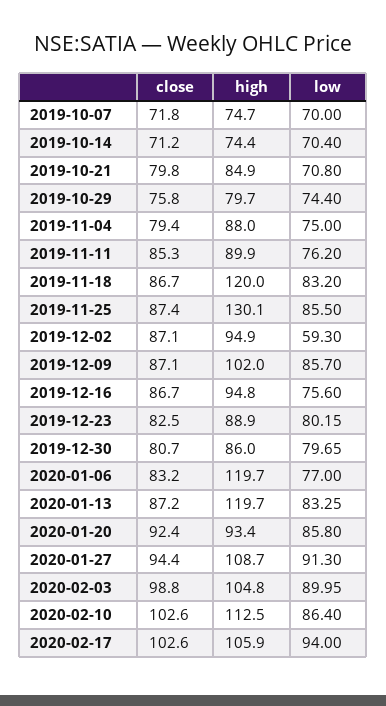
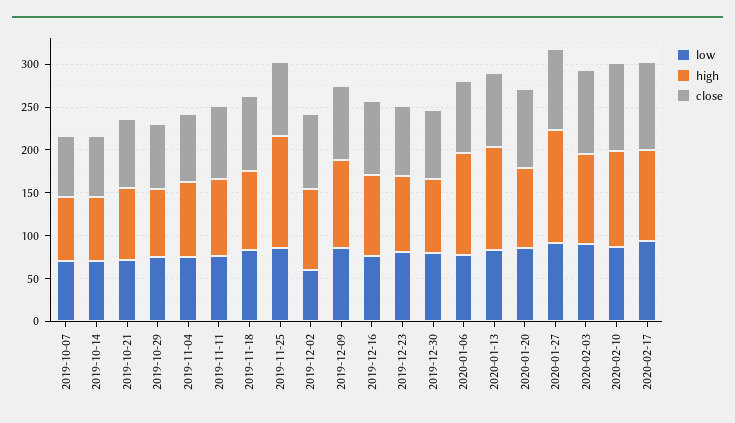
high, 2019-11-18: 120 -> 90
high, 2020-01-27: 108.7 -> 130

